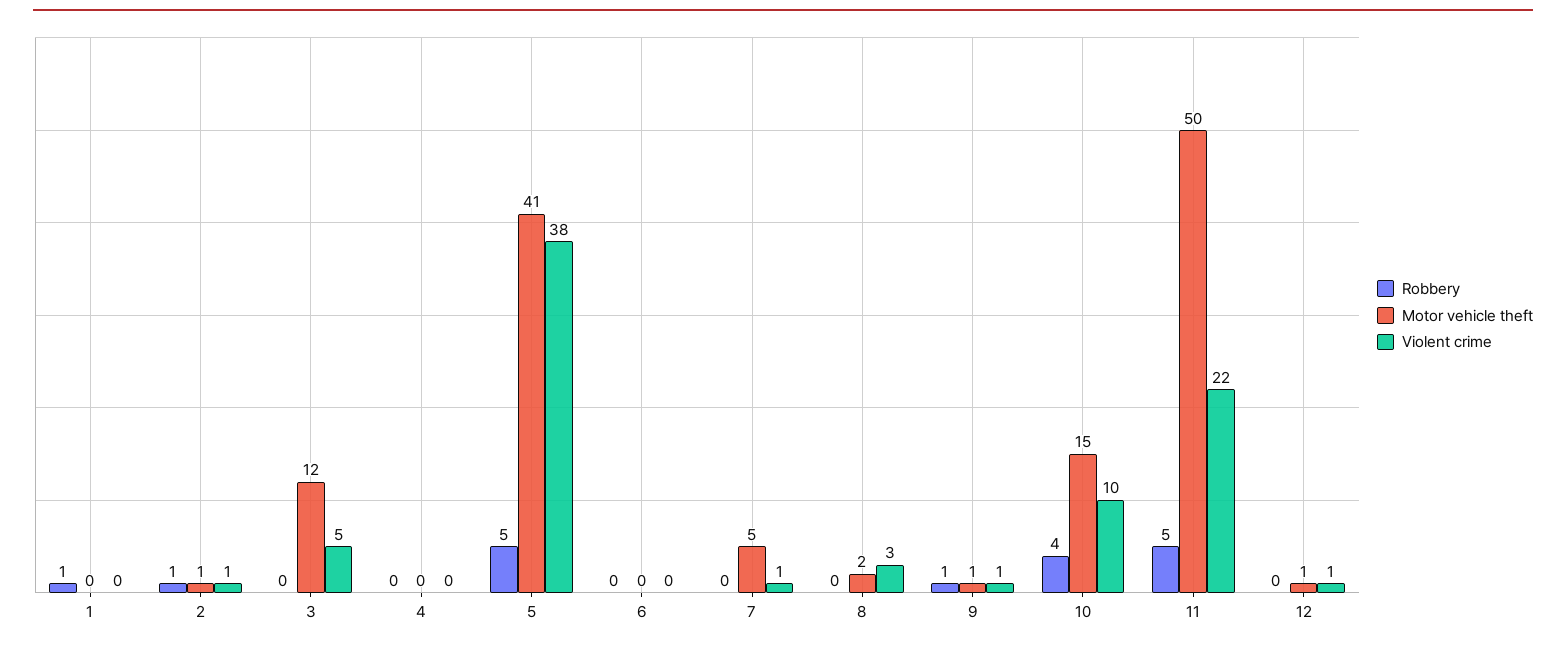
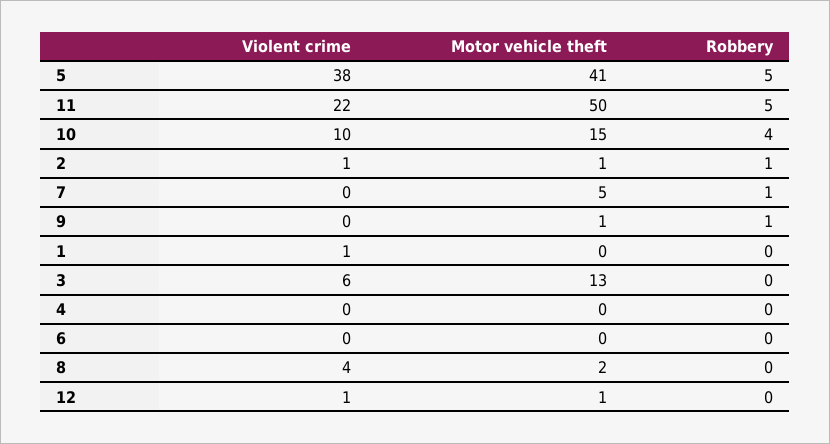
Robbery, 1: 1 -> 0
Violent crime, 1: 0 -> 1
Motor vehicle theft, 3: 12 -> 13
Violent crime, 3: 5 -> 6
Robbery, 7: 0 -> 1
Violent crime, 7: 1 -> 0
Violent crime, 8: 3 -> 4
Violent crime, 9: 1 -> 0

